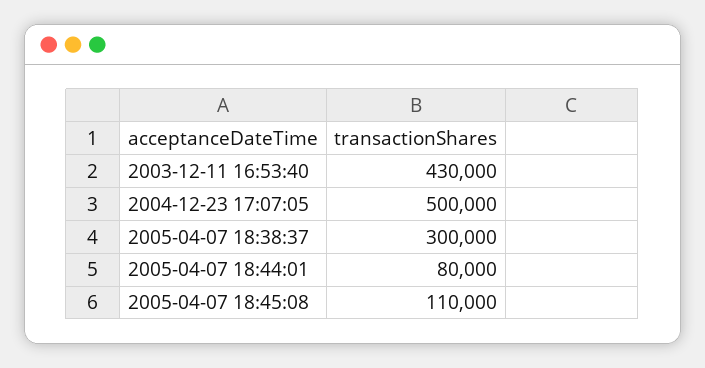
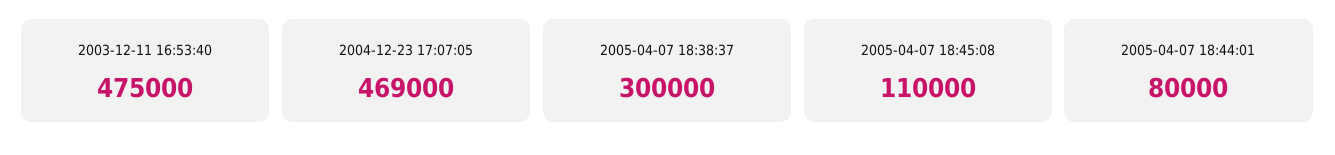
2003-12-11 16:53:40: 430000 -> 475000
2004-12-23 17:07:05: 500000 -> 469000

